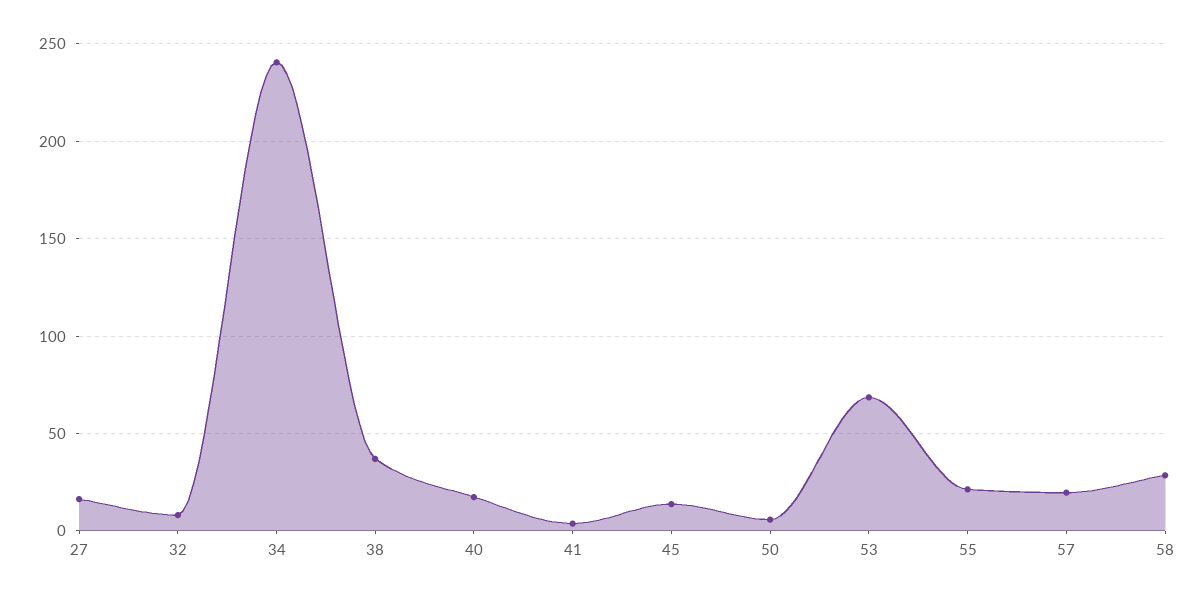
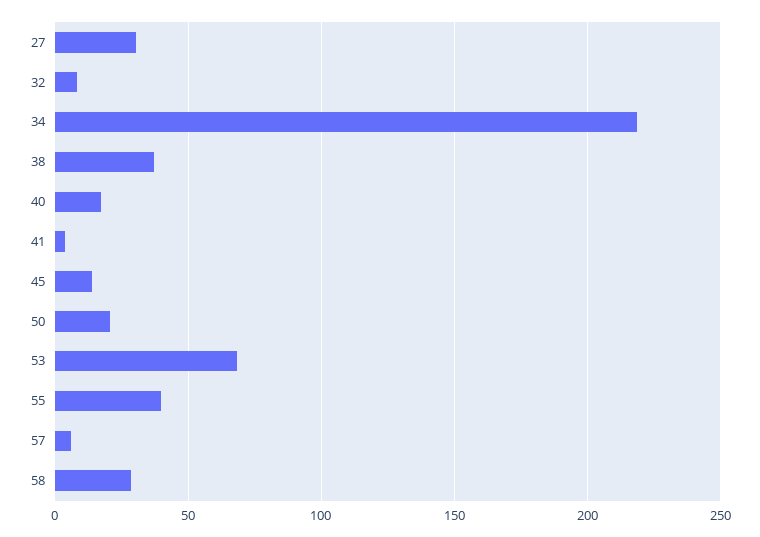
27: 15 -> 30
34: 240 -> 220
50: 5 -> 20
55: 20 -> 40
57: 20 -> 5

